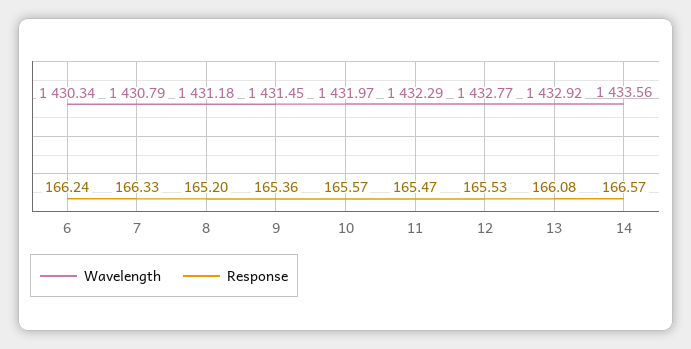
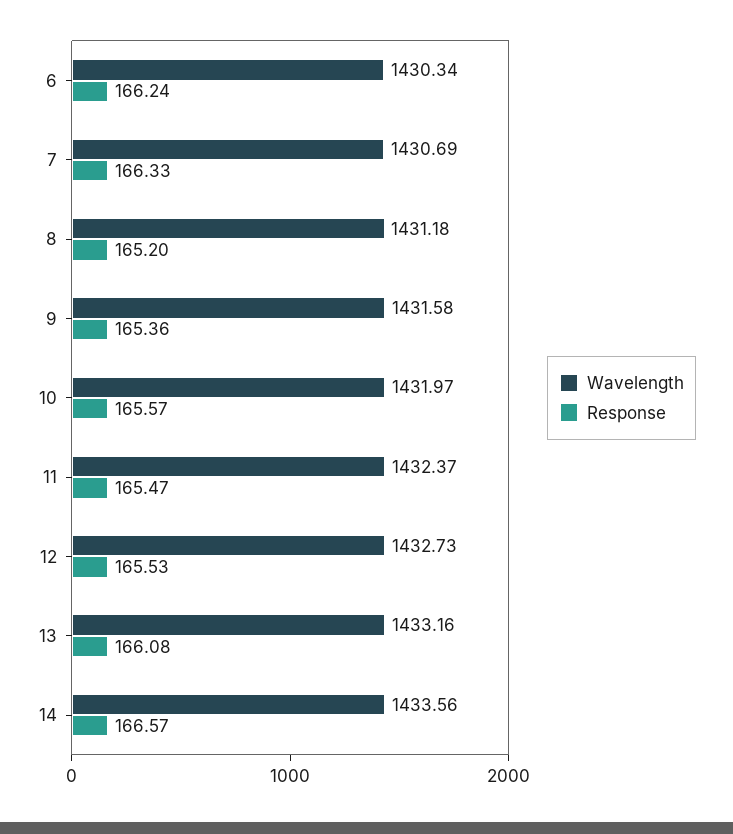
Wavelength, 7: 1430.79 -> 1430.69
Wavelength, 9: 1431.45 -> 1431.58
Wavelength, 11: 1432.29 -> 1432.37
Wavelength, 12: 1432.77 -> 1432.73
Wavelength, 13: 1432.92 -> 1433.16

